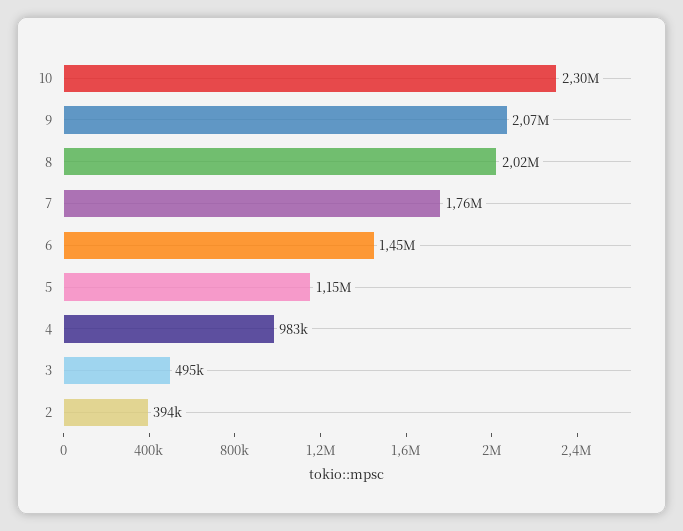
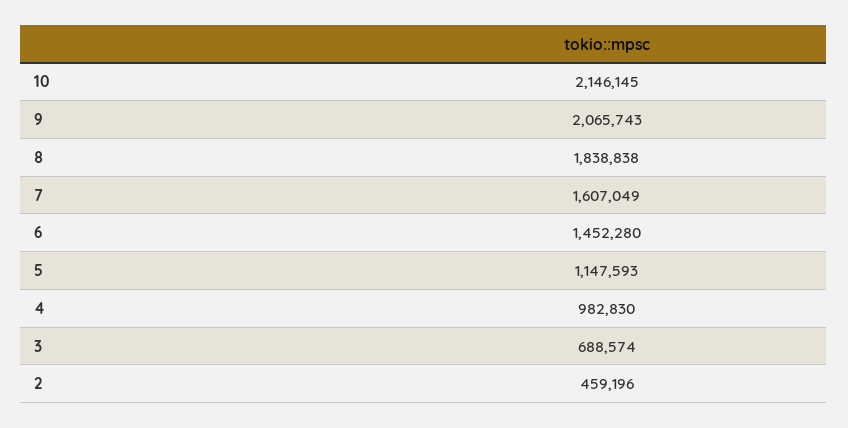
10: 2300000 -> 2146145
8: 2020000 -> 1838838
7: 1760000 -> 1607049
3: 495000 -> 688574
2: 394000 -> 459196

